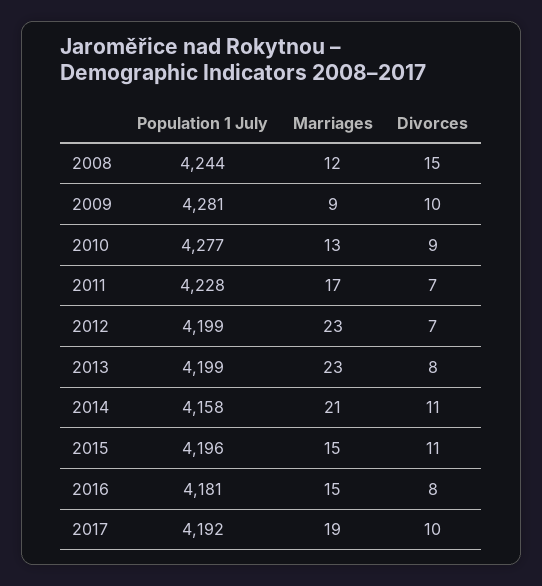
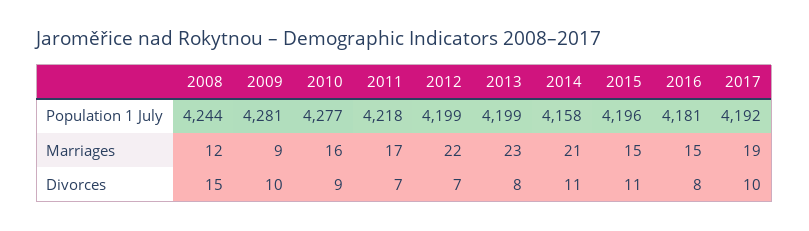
Marriages, 2010: 13 -> 16
Population 1 July, 2011: 4228 -> 4218
Marriages, 2012: 23 -> 22

